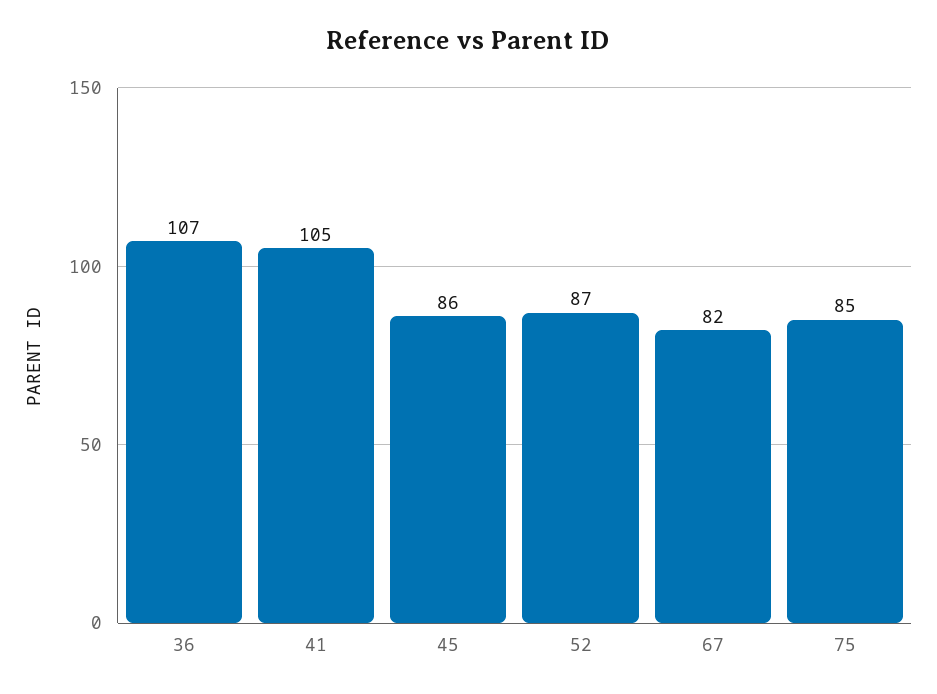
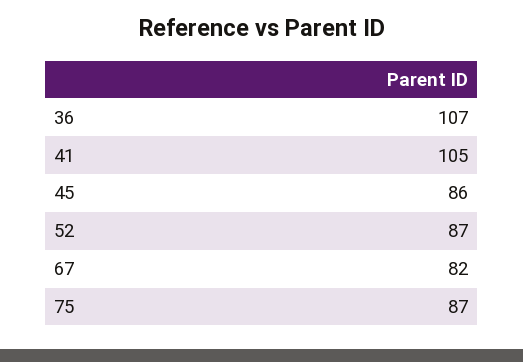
75: 85 -> 87

